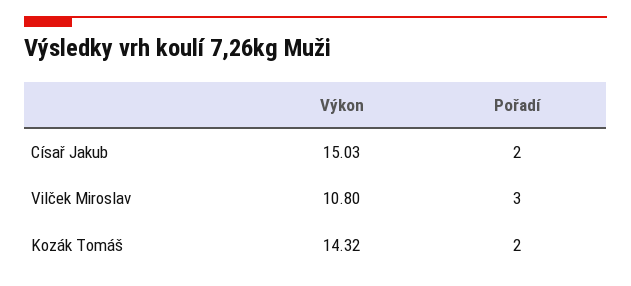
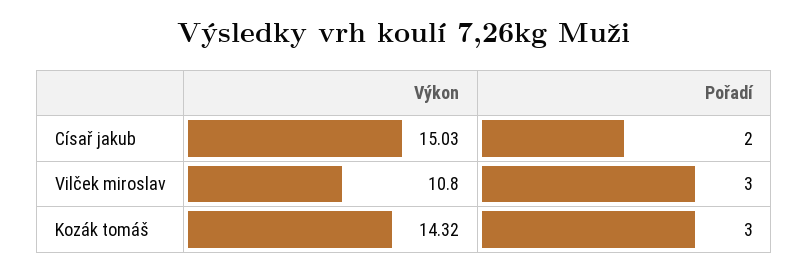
Pořadí, Kozák Tomáš: 2 -> 3

